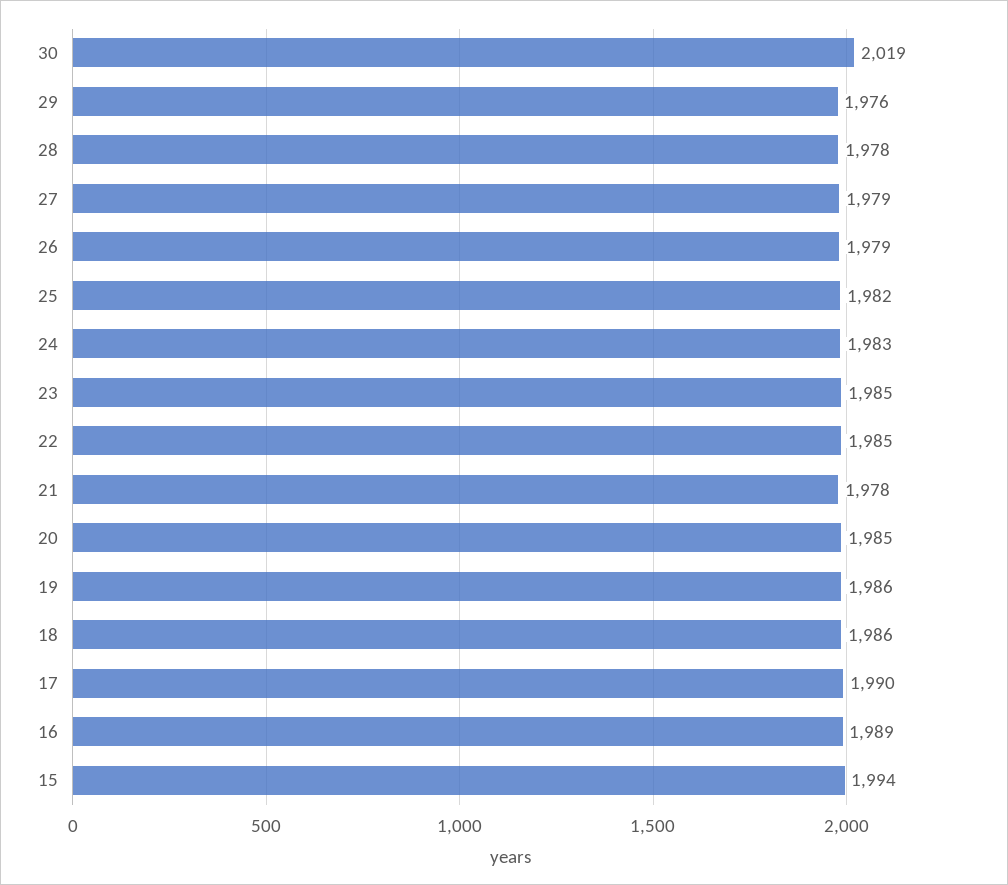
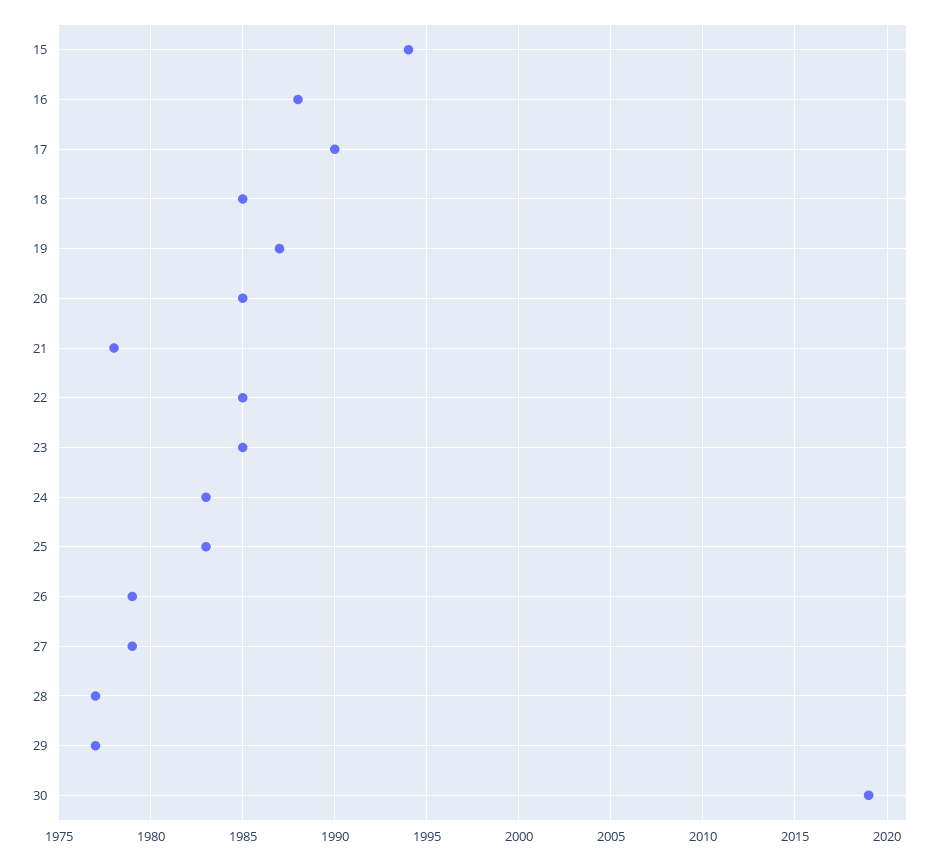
29: 1976 -> 1977
28: 1978 -> 1977
25: 1982 -> 1983
19: 1986 -> 1987
18: 1986 -> 1985
16: 1989 -> 1988

